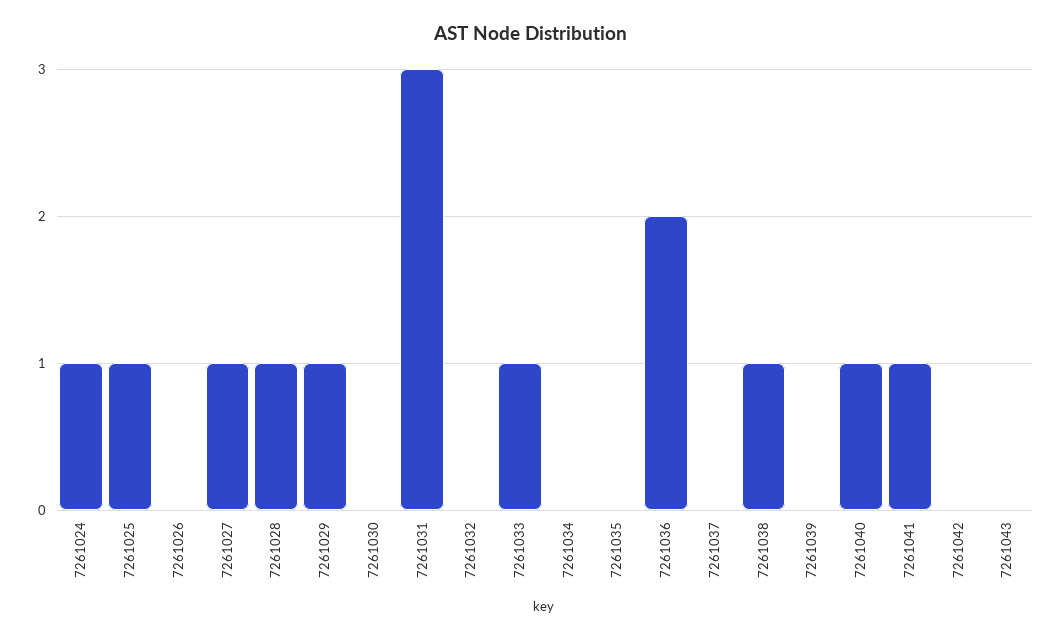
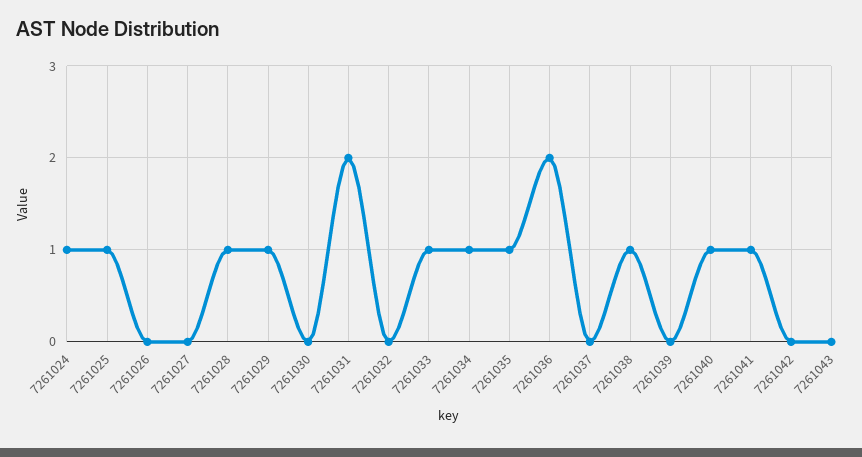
7261027: 1 -> 0
7261031: 3 -> 2
7261034: 0 -> 1
7261035: 0 -> 1

